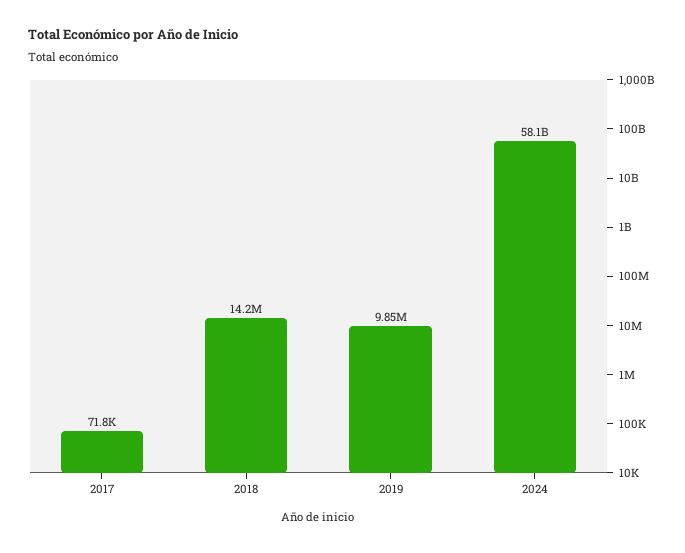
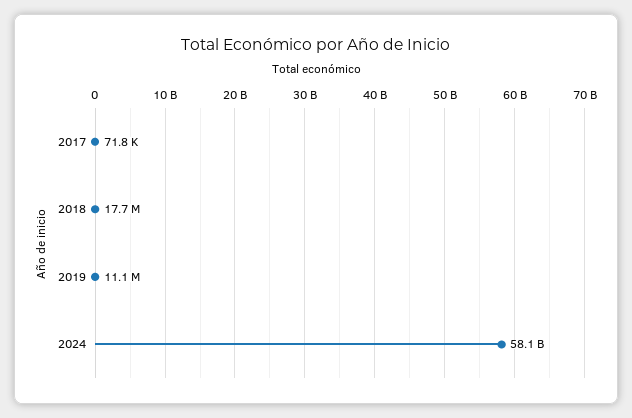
2018: 14200000 -> 17700000
2019: 9850000 -> 11100000

